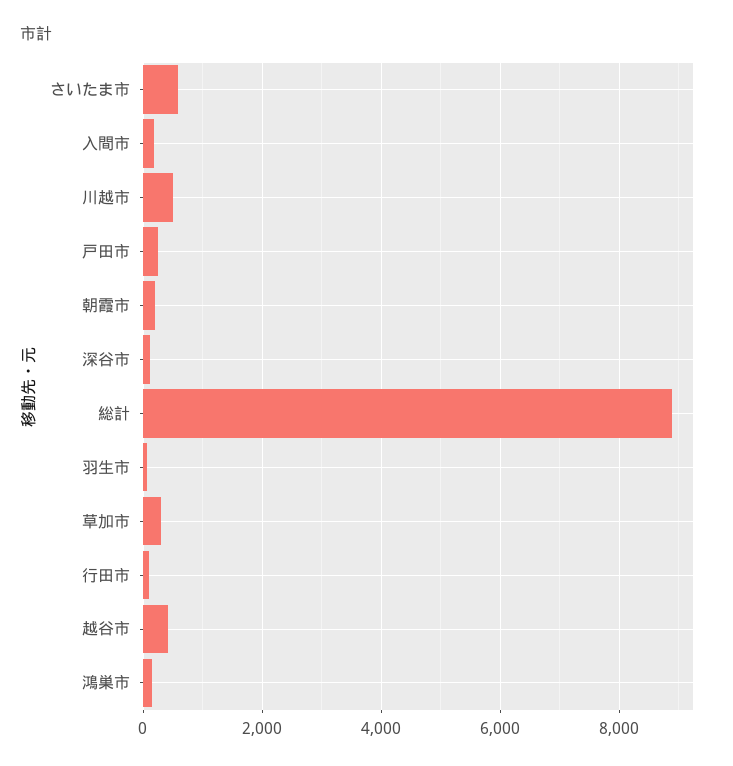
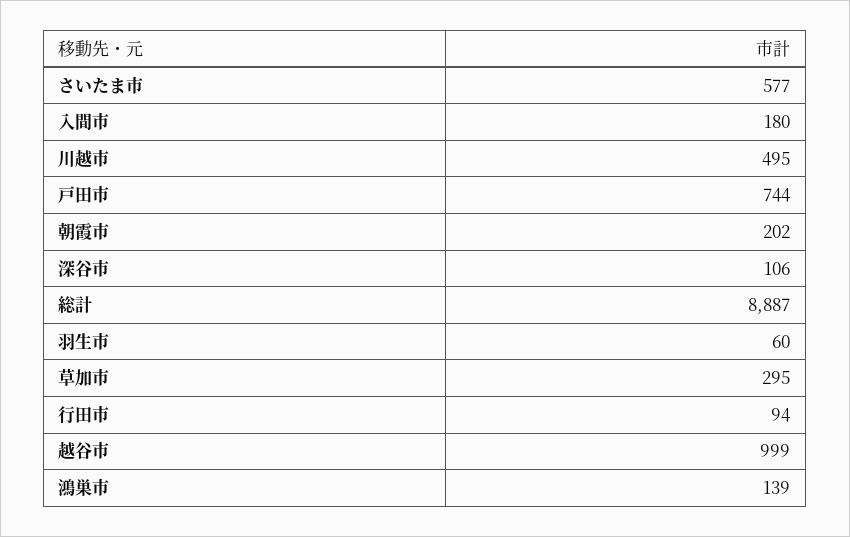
戸田市: 200 -> 744
越谷市: 400 -> 999

